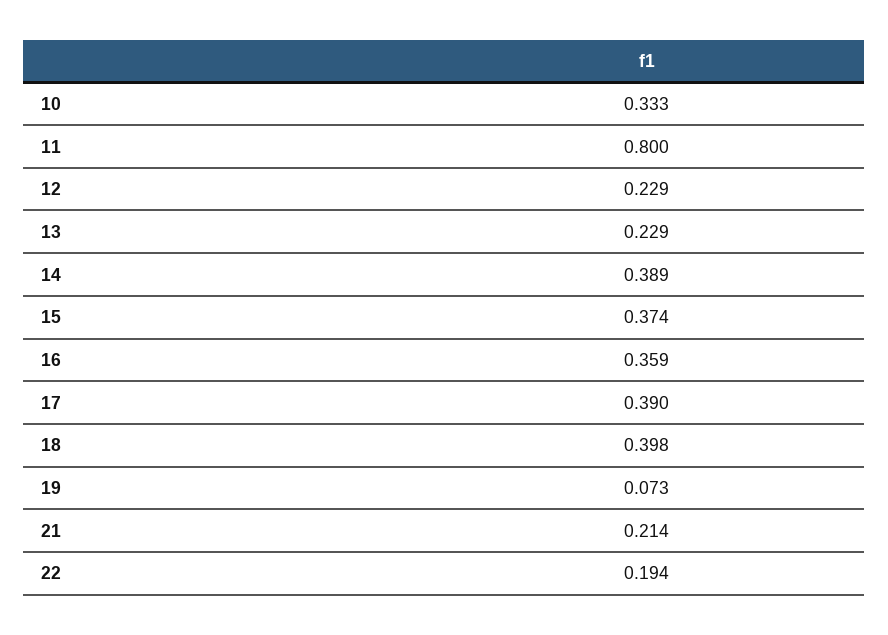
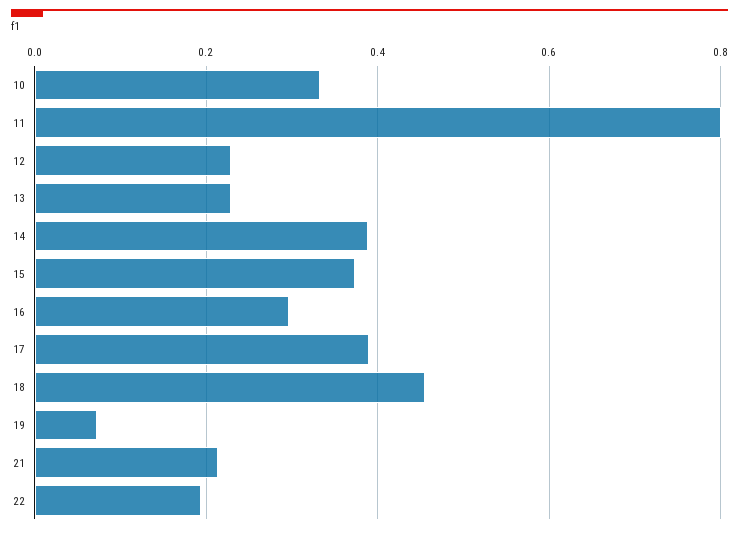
16: 0.359 -> 0.3
18: 0.398 -> 0.46

